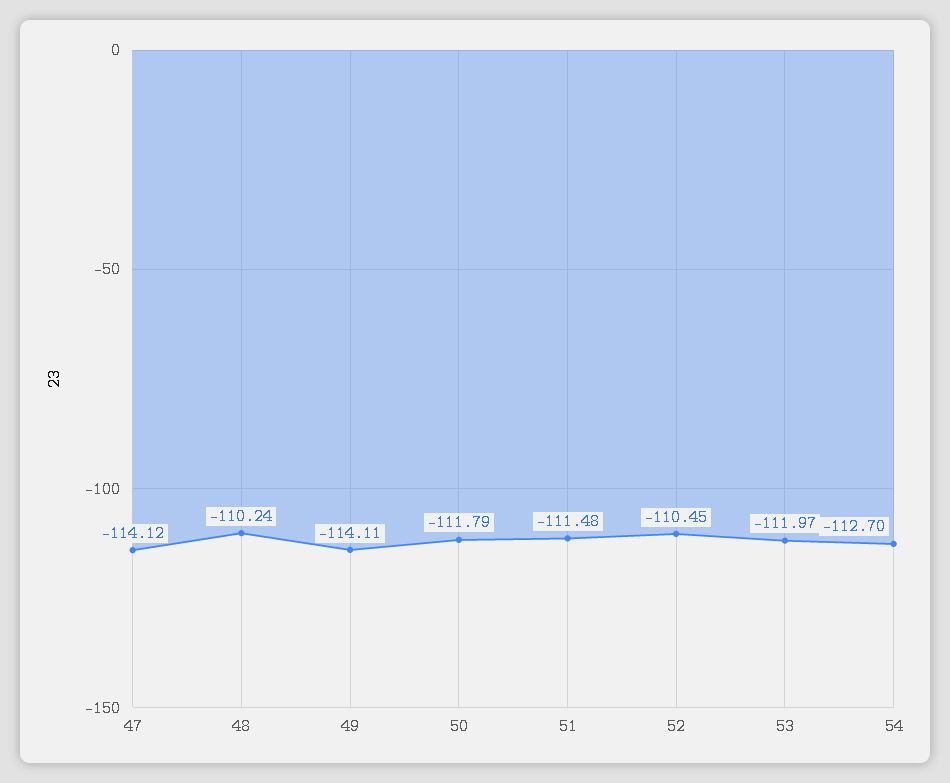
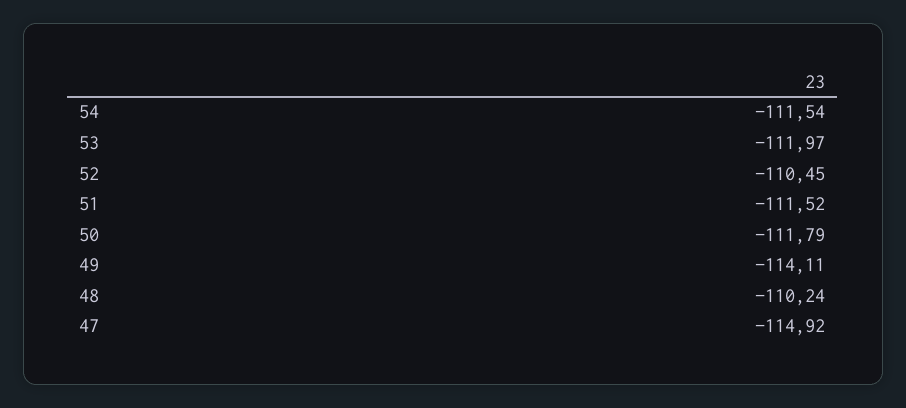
47: -114.12 -> -114.92
51: -111.48 -> -111.52
54: -112.7 -> -111.54

